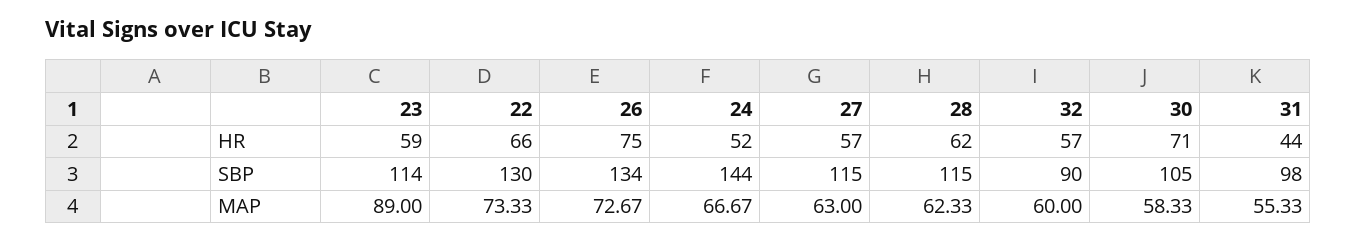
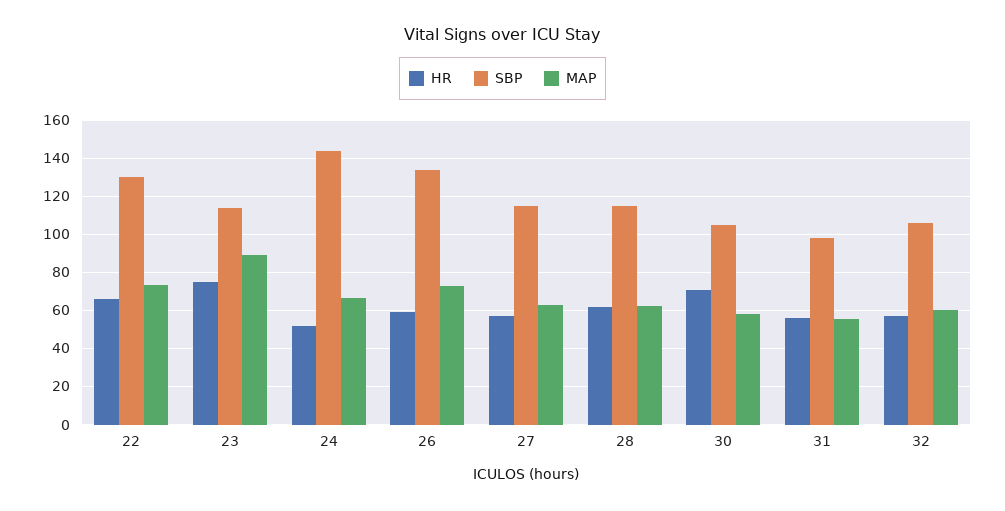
HR, 23: 59 -> 75
HR, 26: 75 -> 60
HR, 31: 44 -> 55
SBP, 32: 90 -> 105

